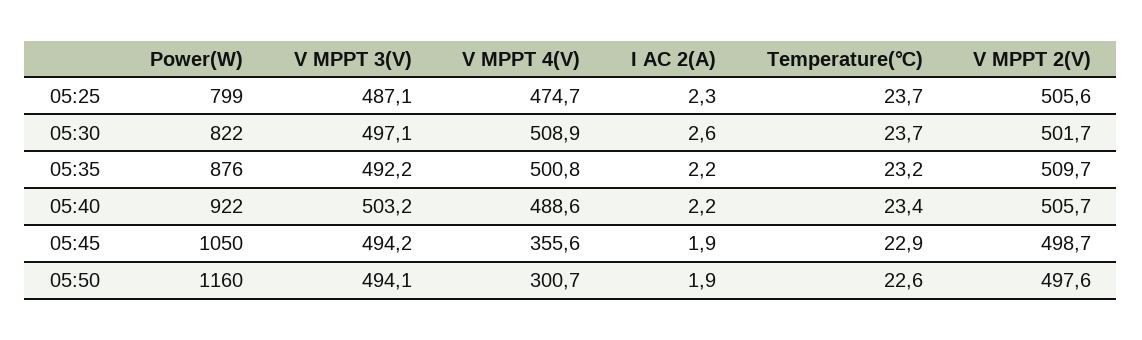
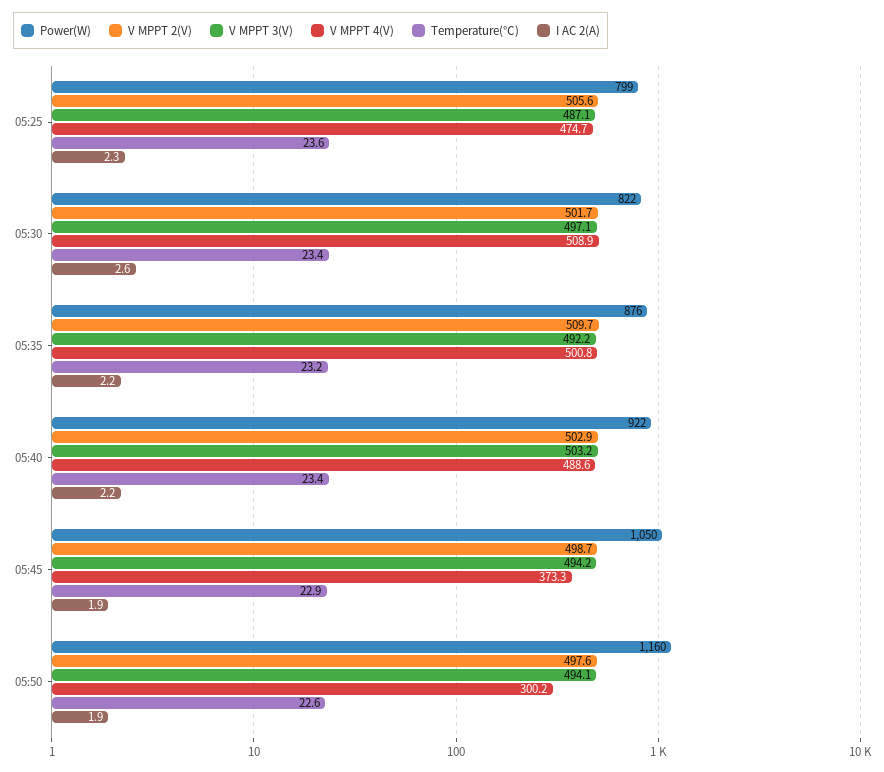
Temperature(℃), 05:25: 23.7 -> 23.6
Temperature(℃), 05:30: 23.7 -> 23.4
V MPPT 2(V), 05:40: 505.7 -> 502.9
V MPPT 4(V), 05:45: 355.6 -> 373.3
V MPPT 4(V), 05:50: 300.7 -> 300.2

